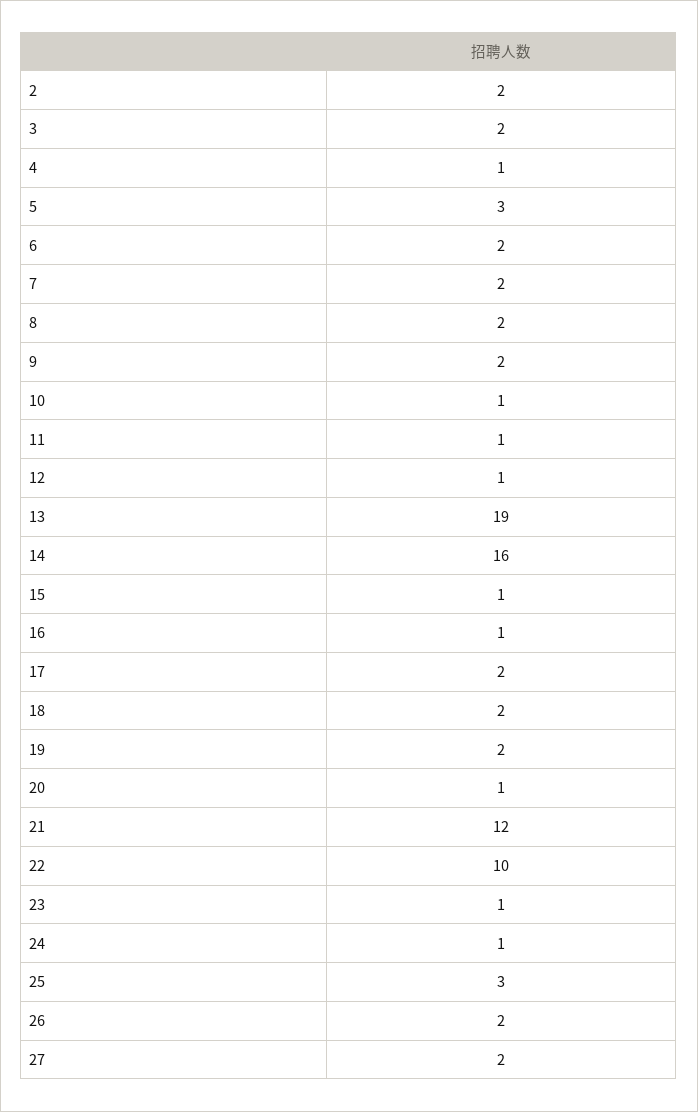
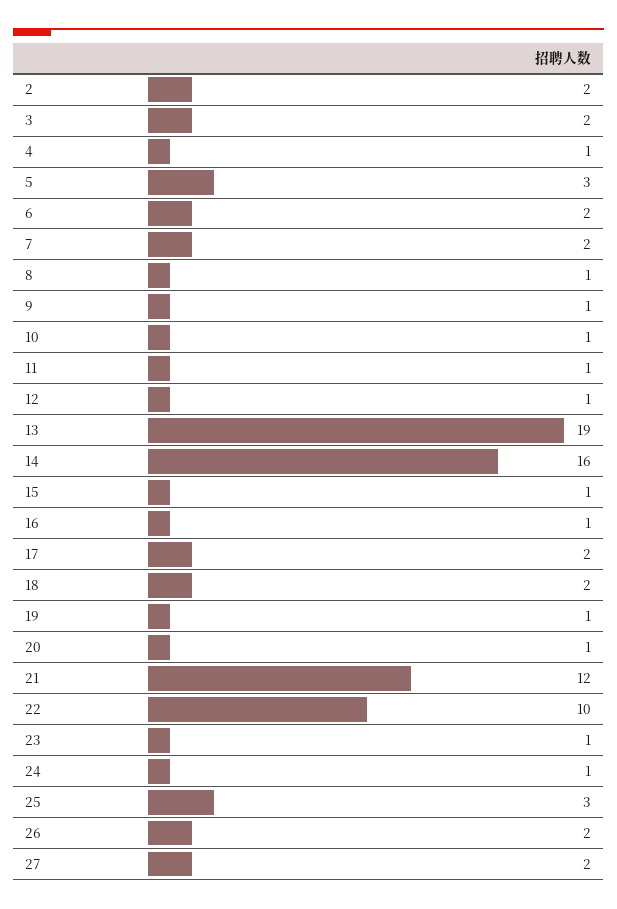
8: 2 -> 1
9: 2 -> 1
19: 2 -> 1

